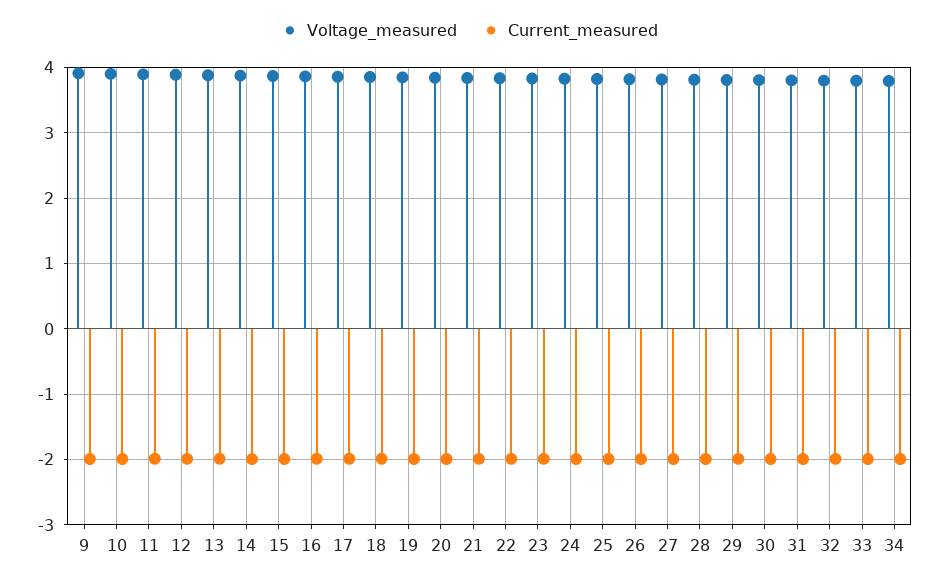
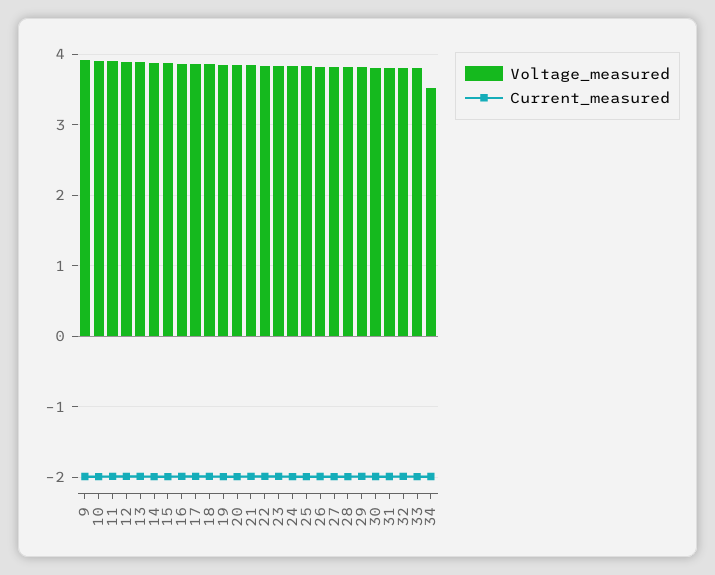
Voltage_measured, 34: 3.8 -> 3.5

